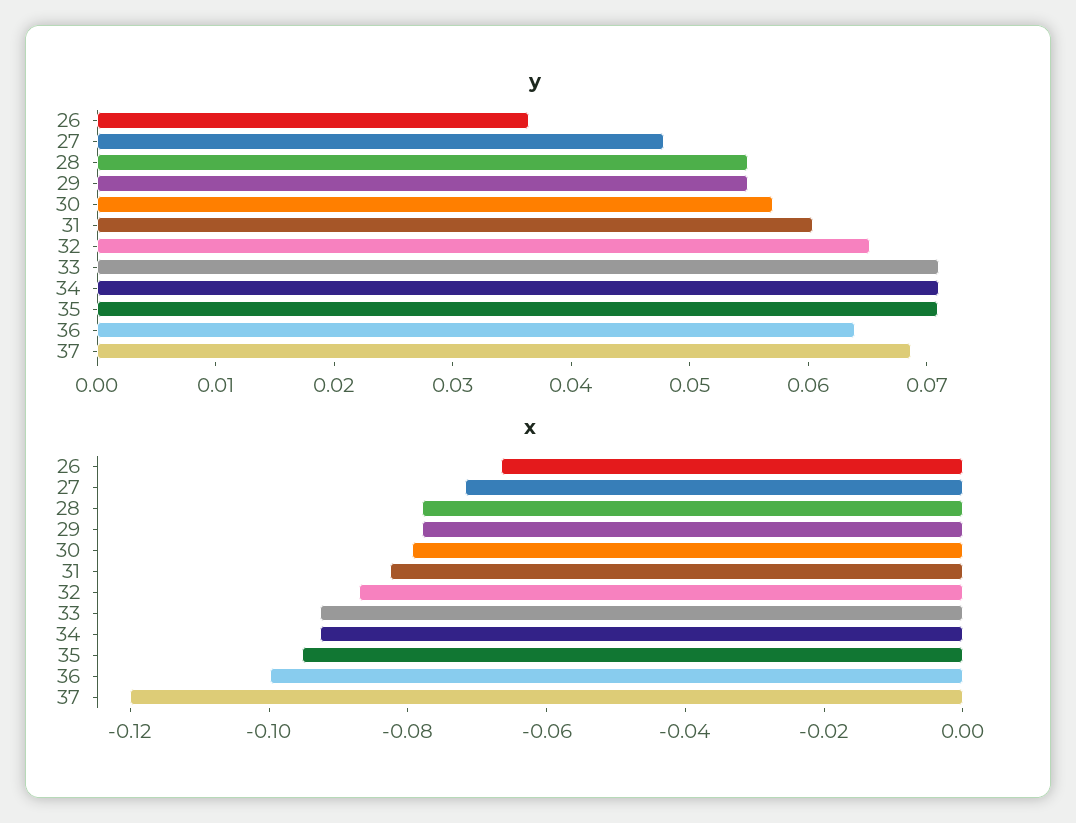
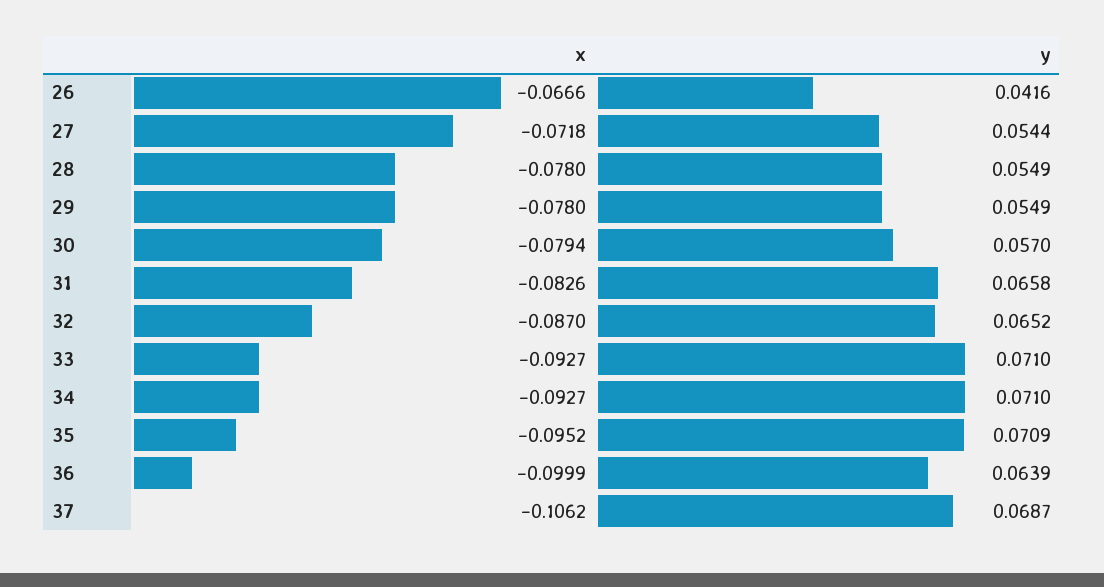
y, 26: 0.036 -> 0.0416
y, 27: 0.048 -> 0.0544
y, 31: 0.06 -> 0.0658
x, 37: -0.12 -> -0.1062

